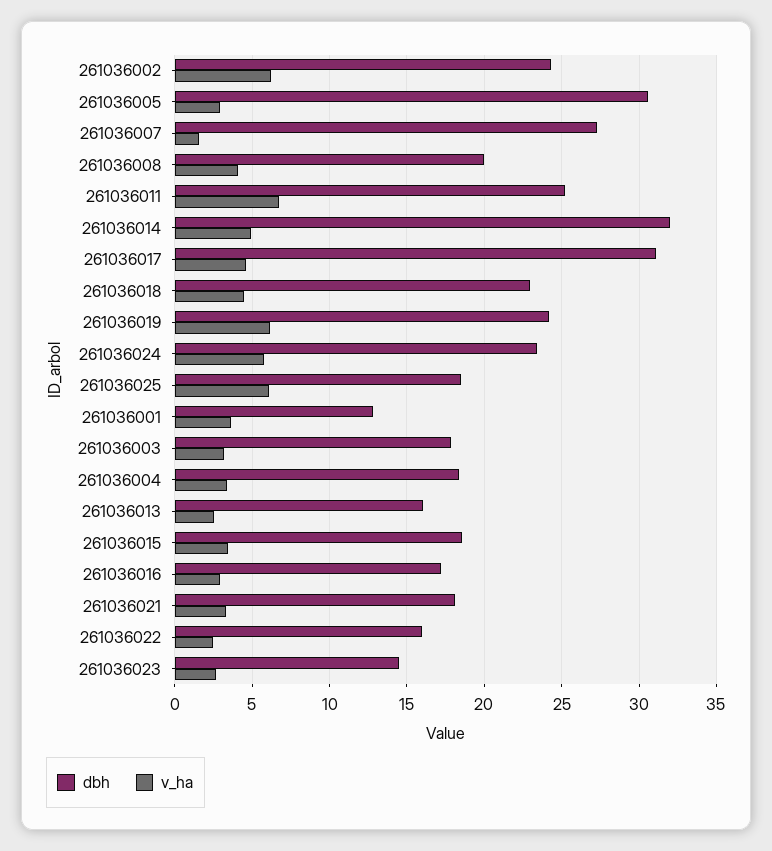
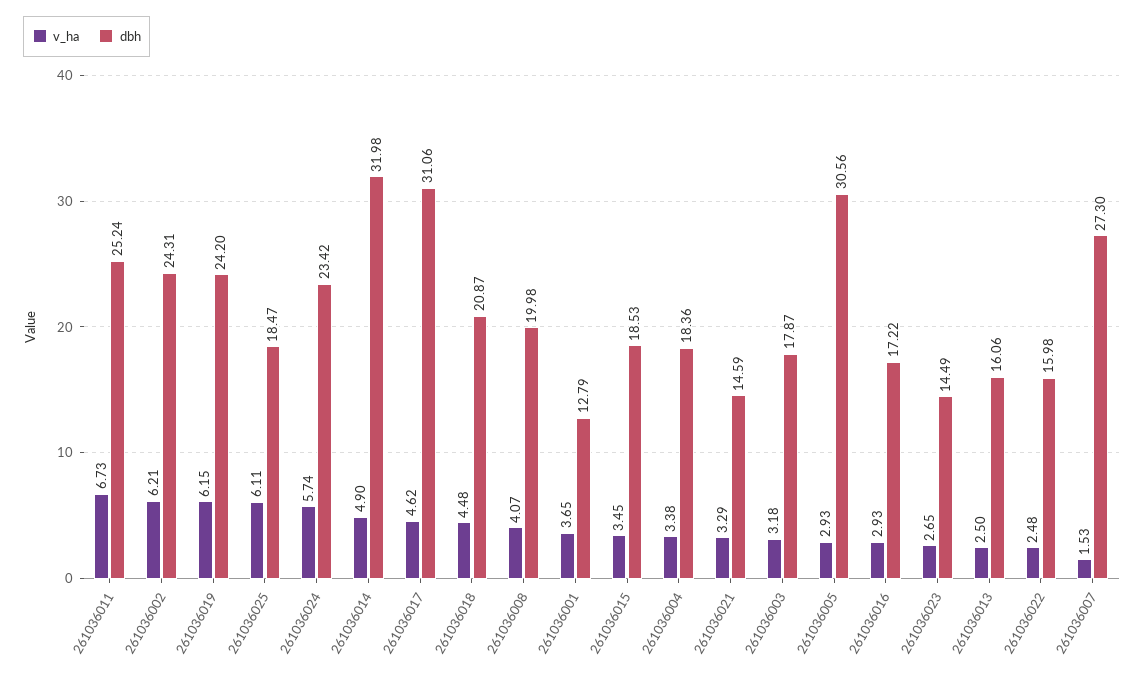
dbh, 261036018: 23 -> 20.87
dbh, 261036021: 18 -> 14.59

